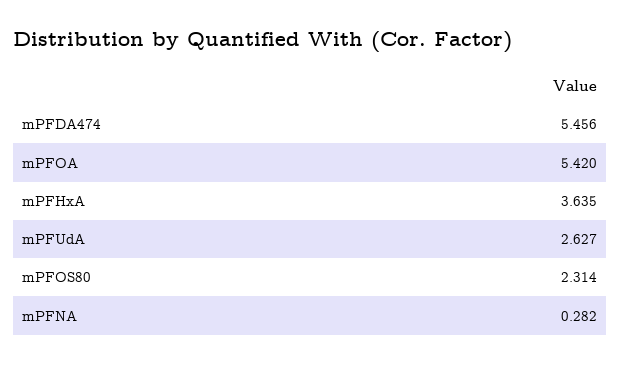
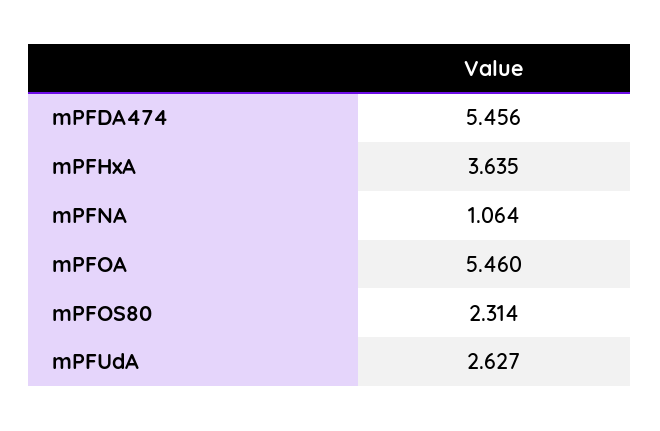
mPFOA: 5.42 -> 5.46
mPFNA: 0.282 -> 1.064

